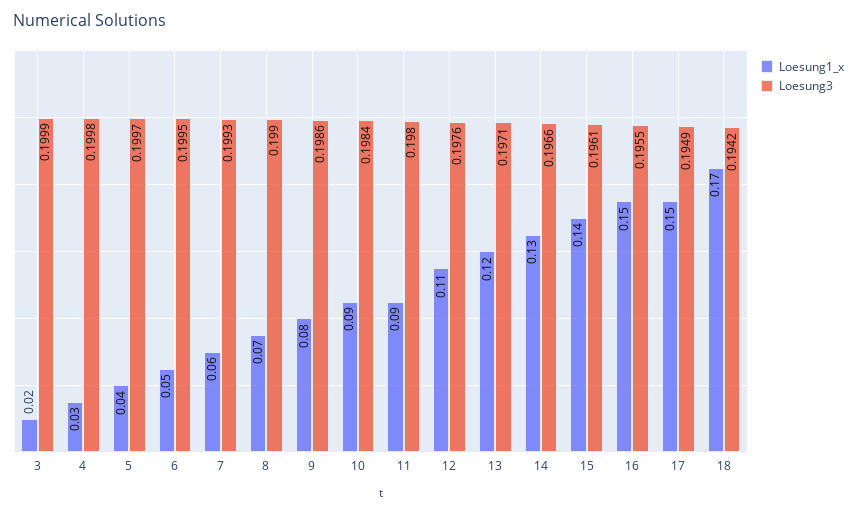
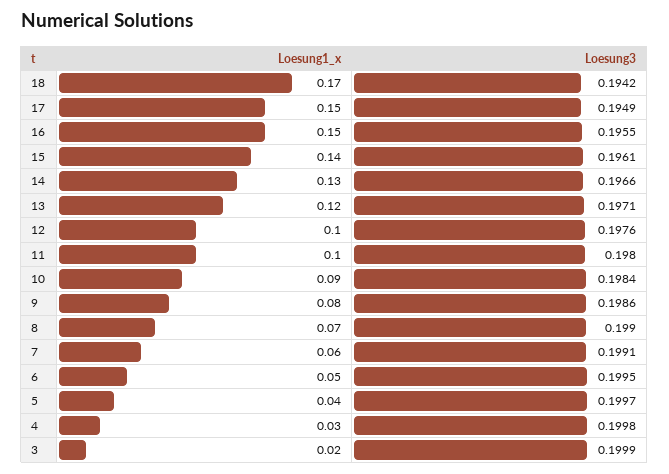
Loesung3, 7: 0.1993 -> 0.1991
Loesung1_x, 11: 0.09 -> 0.1
Loesung1_x, 12: 0.11 -> 0.1

